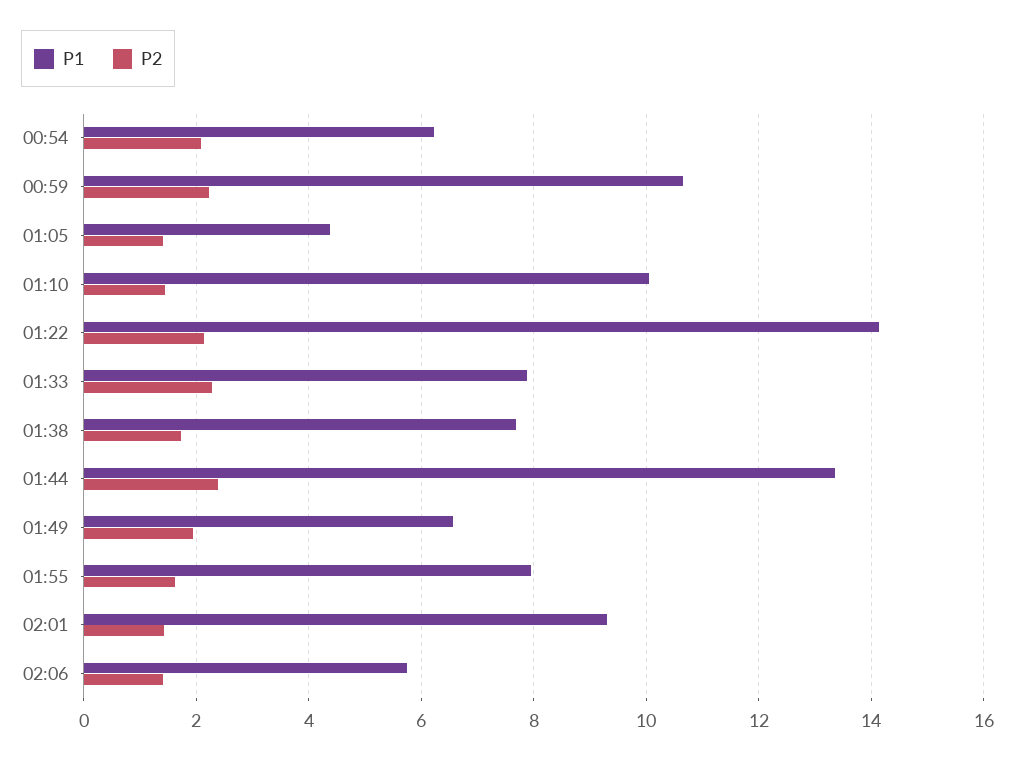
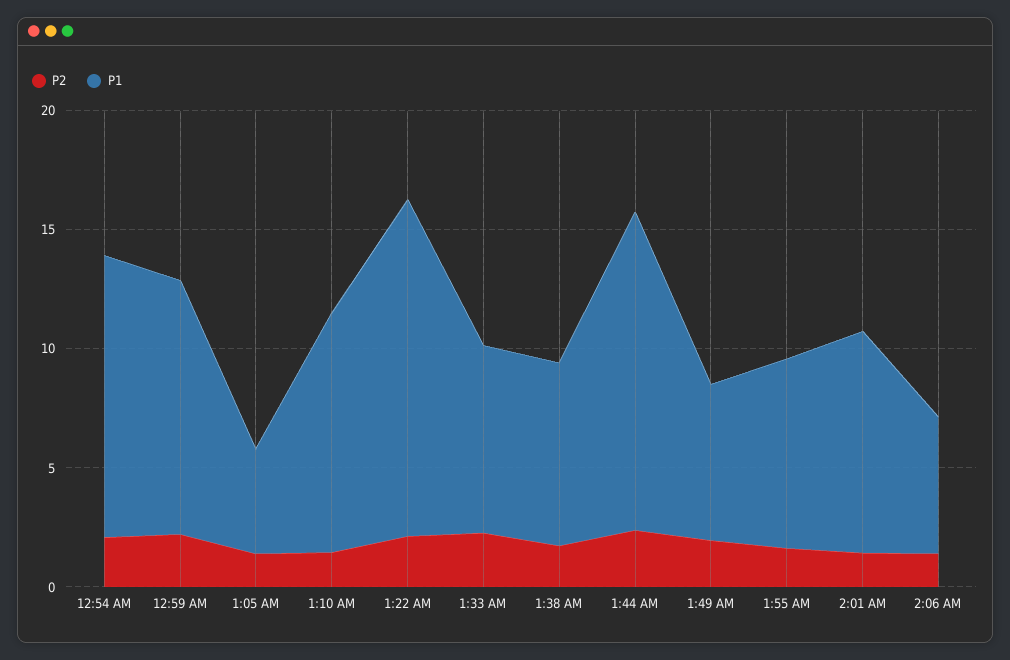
P1, 00:54: 6.2 -> 12

